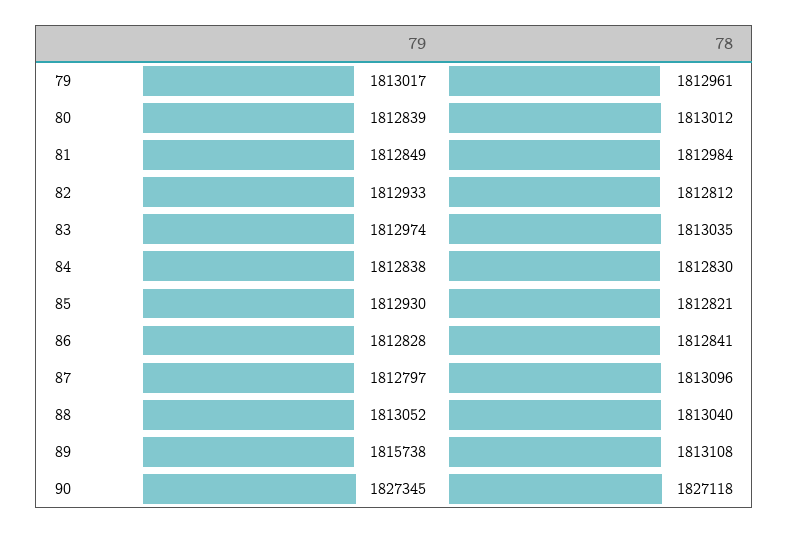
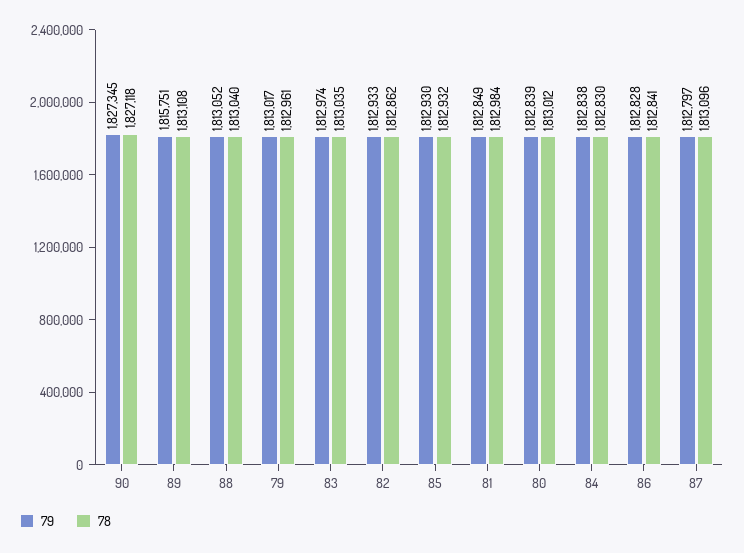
78, 82: 1812812 -> 1812862
78, 85: 1812821 -> 1812932
79, 89: 1815738 -> 1815751

